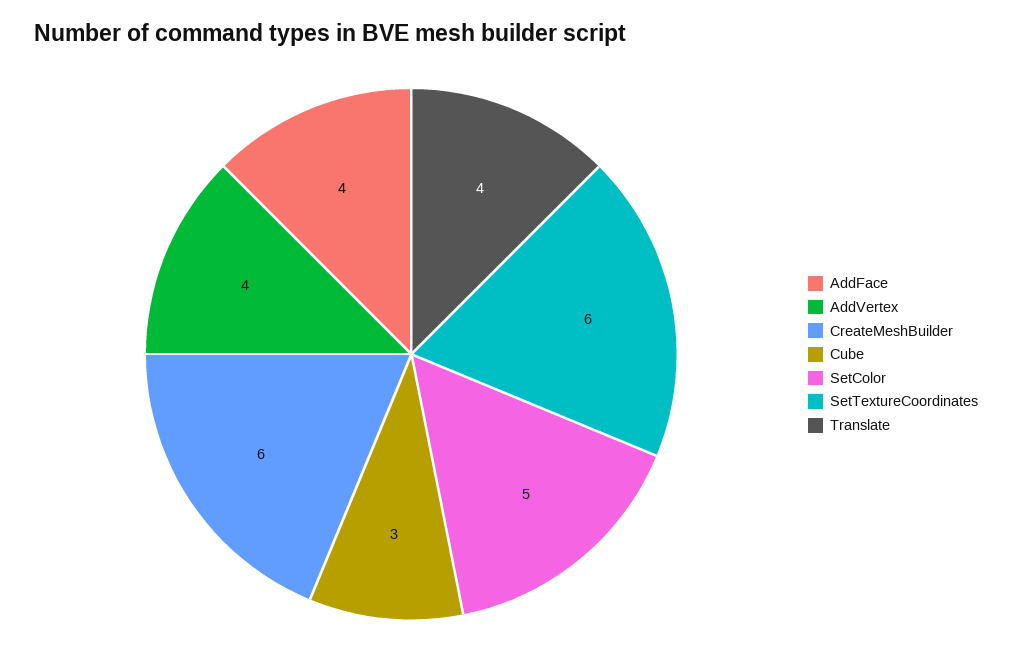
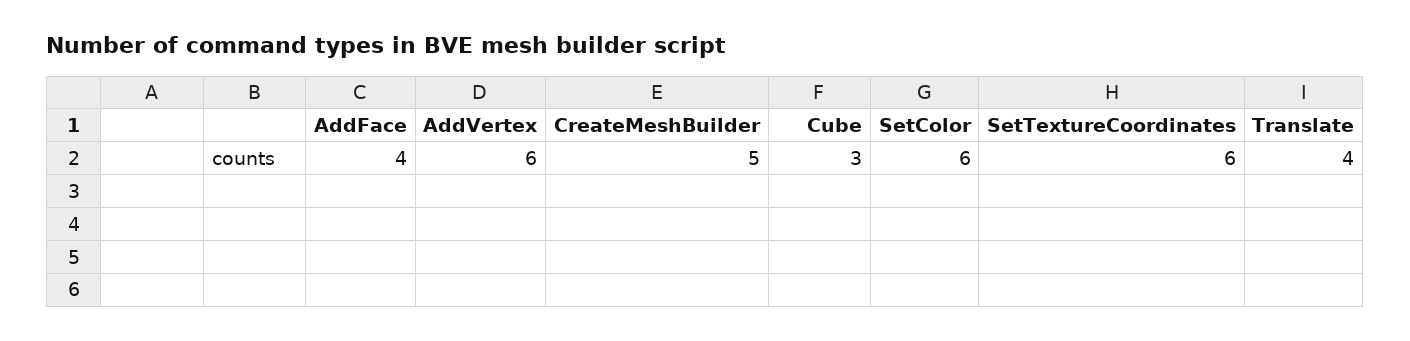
AddVertex: 4 -> 6
CreateMeshBuilder: 6 -> 5
SetColor: 5 -> 6

